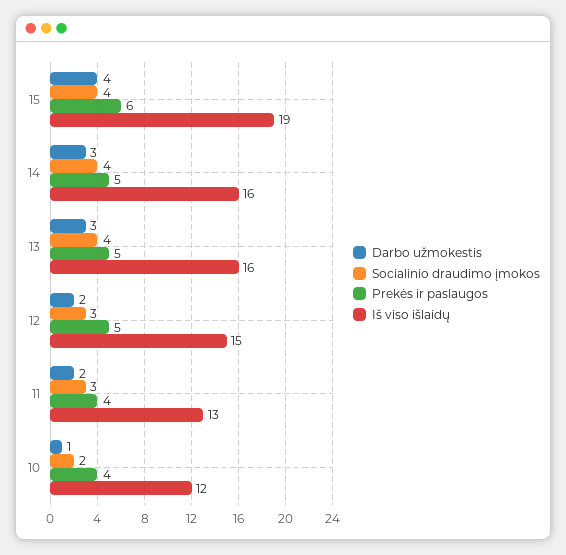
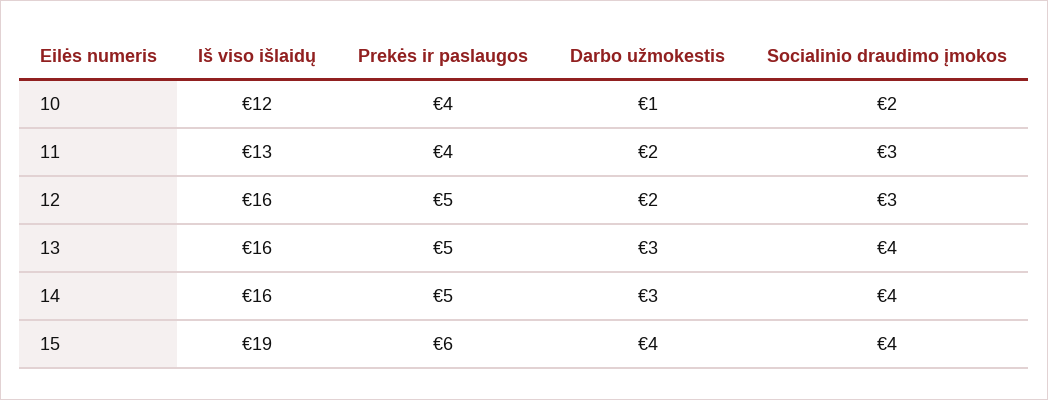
Iš viso išlaidų, 12: 15 -> 16

